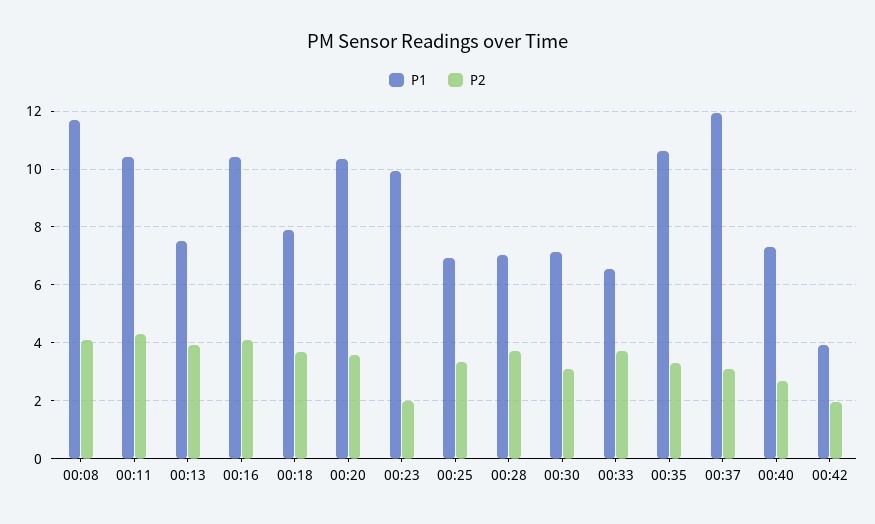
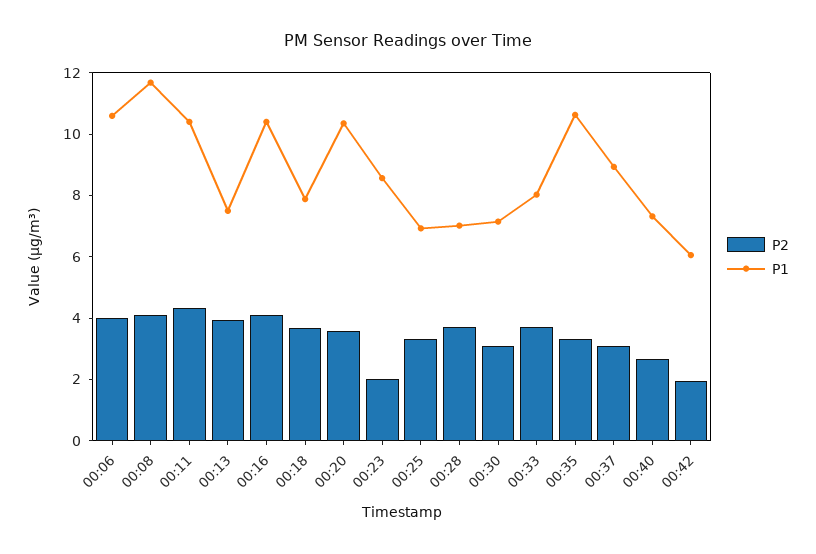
P1, 00:23: 10 -> 8.5
P1, 00:33: 6.5 -> 8
P1, 00:37: 12 -> 9
P1, 00:42: 4 -> 6
P2, 00:06: none -> 4
P1, 00:06: none -> 10.5

